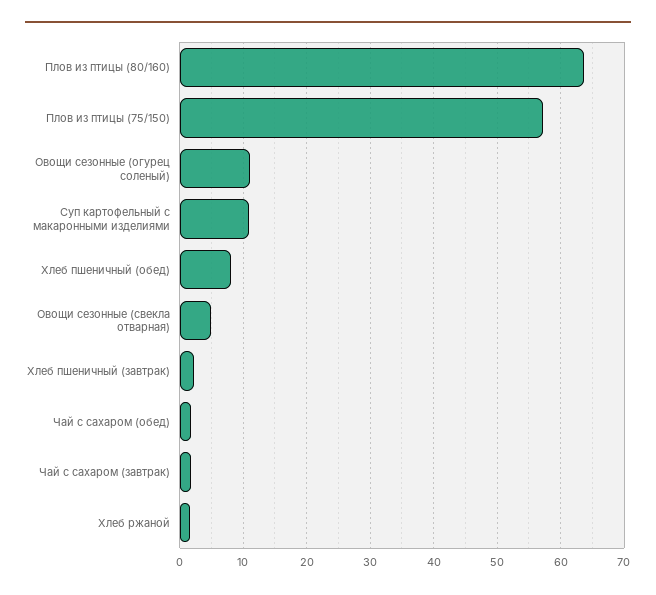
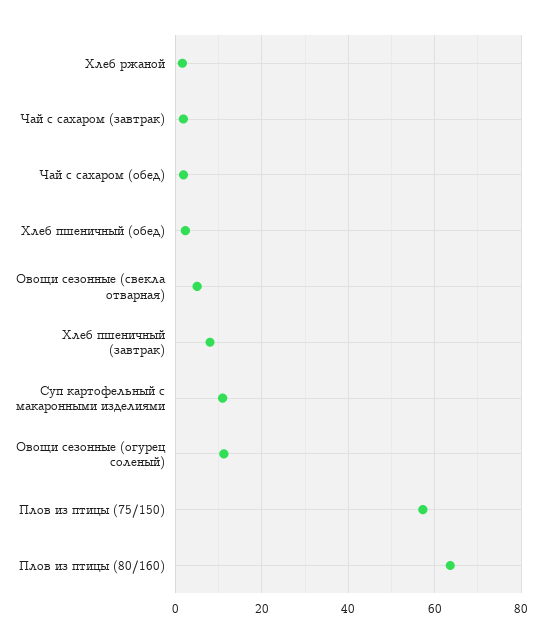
Хлеб пшеничный (обед): 8 -> 2
Хлеб пшеничный (завтрак): 2 -> 8

